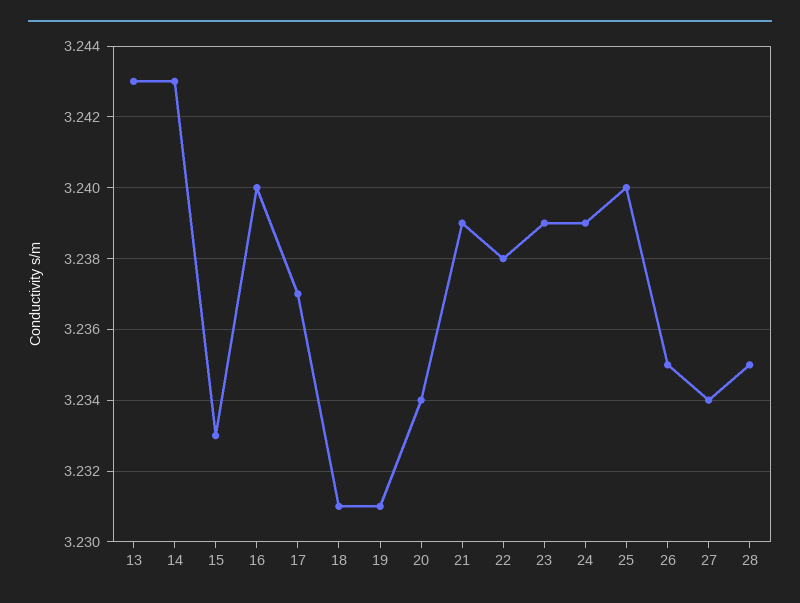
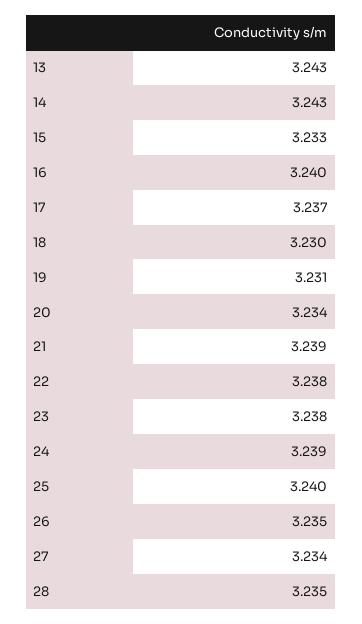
18: 3.231 -> 3.23
23: 3.239 -> 3.238

